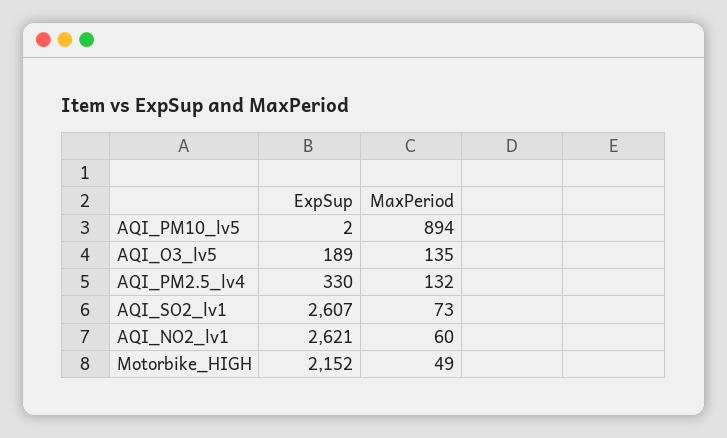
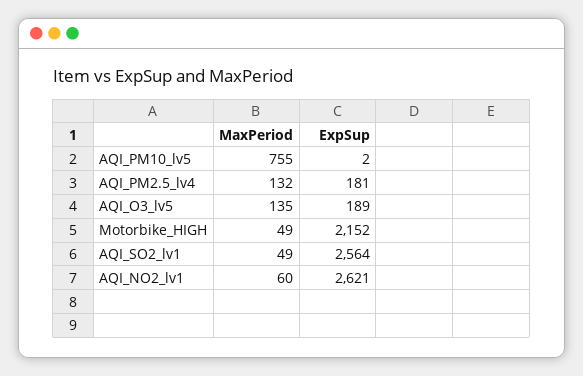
MaxPeriod, AQI_PM10_lv5: 894 -> 755
ExpSup, AQI_PM2.5_lv4: 330 -> 181
ExpSup, AQI_SO2_lv1: 2607 -> 2564
MaxPeriod, AQI_SO2_lv1: 73 -> 49

